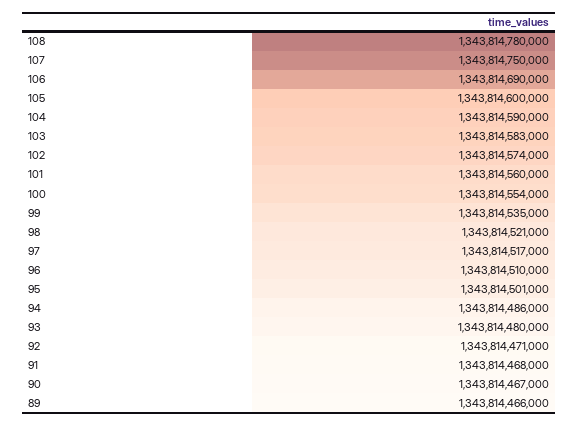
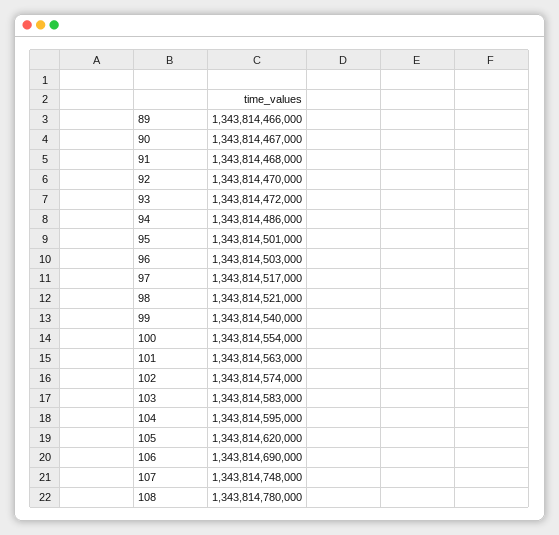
107: 1343814750000 -> 1343814748000
105: 1343814600000 -> 1343814620000
104: 1343814590000 -> 1343814595000
101: 1343814560000 -> 1343814563000
99: 1343814535000 -> 1343814540000
96: 1343814510000 -> 1343814503000
93: 1343814480000 -> 1343814472000
92: 1343814471000 -> 1343814470000

